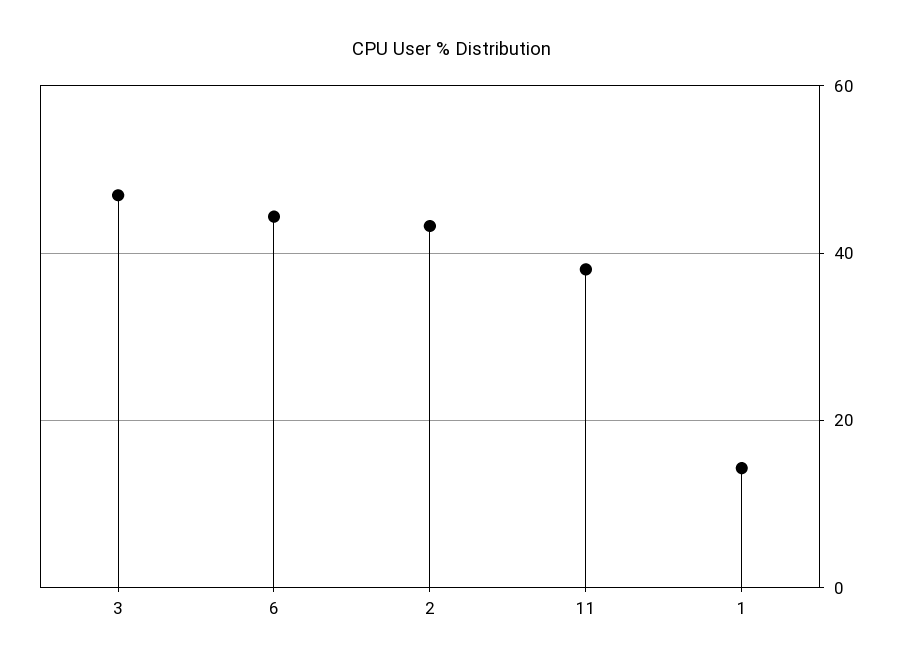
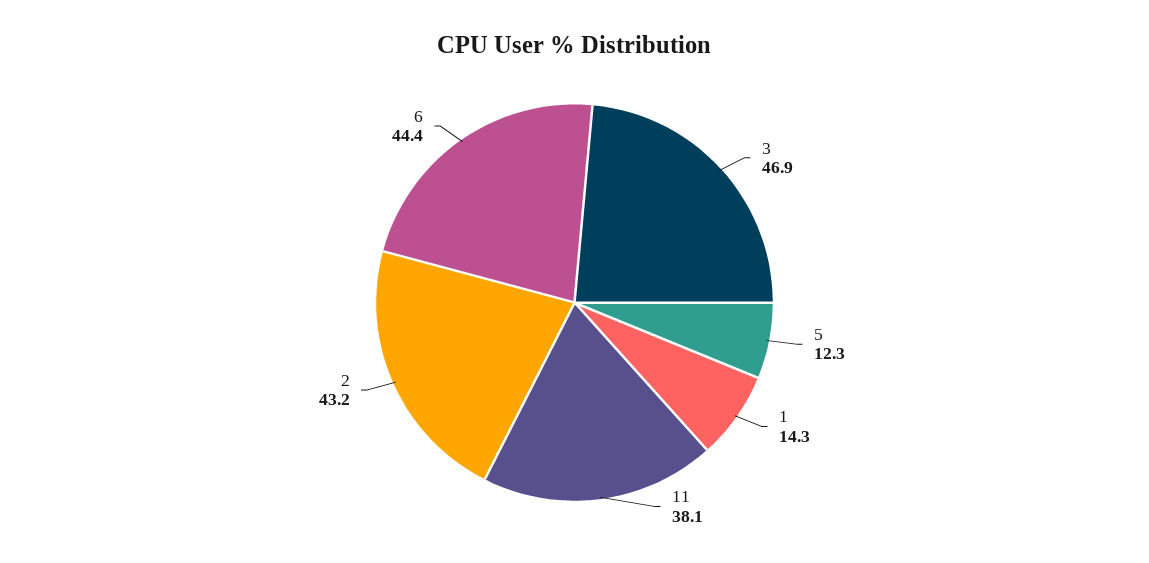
5: none -> 12.3

